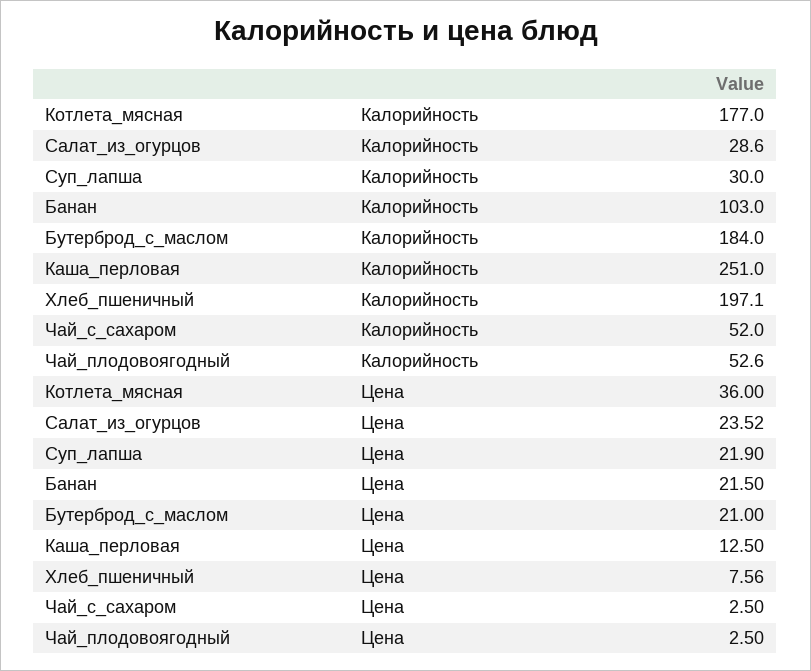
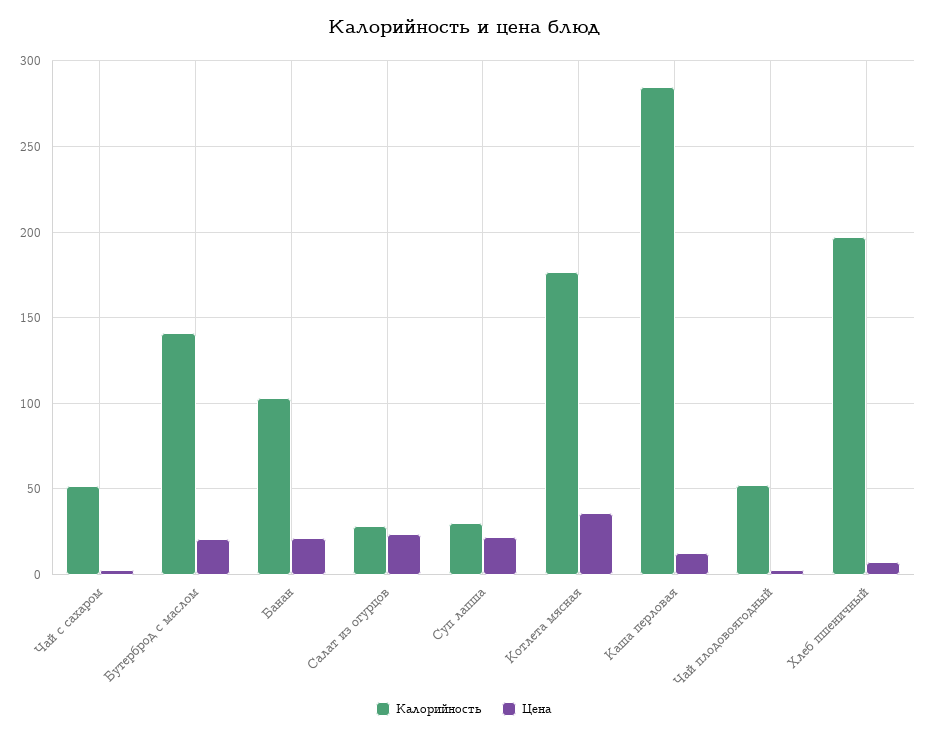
Калорийность, Бутерброд_с_маслом: 184 -> 140
Калорийность, Каша_перловая: 251 -> 285

